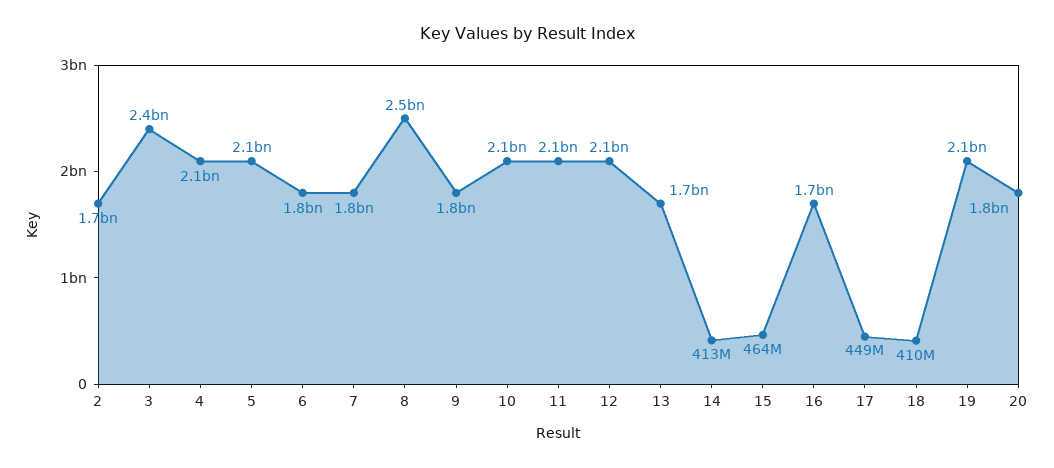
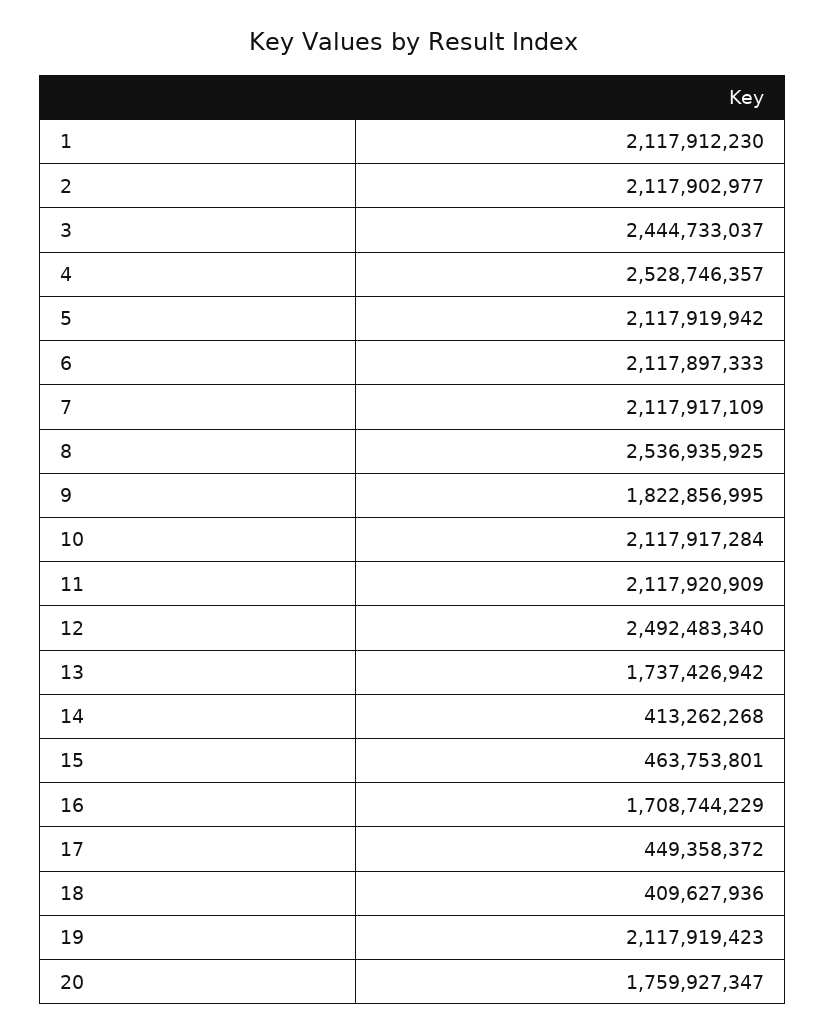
2: 1700000000 -> 2117902977
4: 2100000000 -> 2528746357
6: 1800000000 -> 2117897333
7: 1800000000 -> 2117917109
12: 2100000000 -> 2492483340
1: none -> 2117912230

